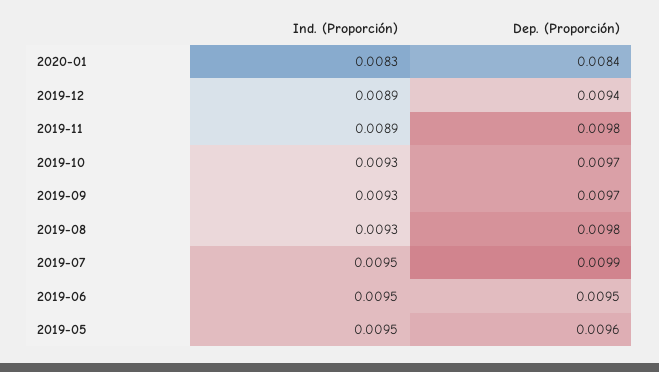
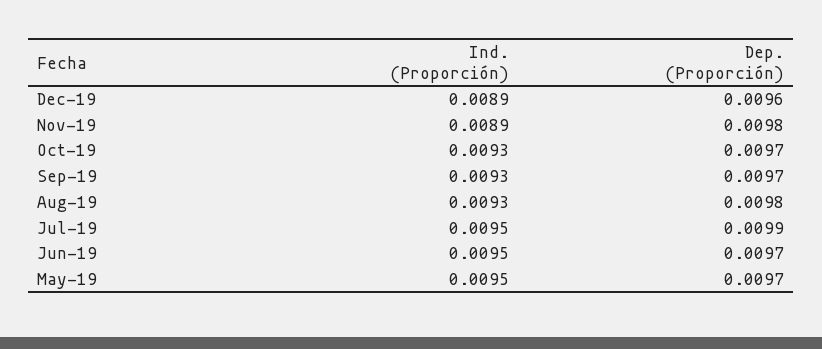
Ind. (Proporción), 2020-01: 0.0083 -> none
Dep. (Proporción), 2020-01: 0.0084 -> none
Dep. (Proporción), 2019-12: 0.0094 -> 0.0096
Dep. (Proporción), 2019-06: 0.0095 -> 0.0097
Dep. (Proporción), 2019-05: 0.0096 -> 0.0097

